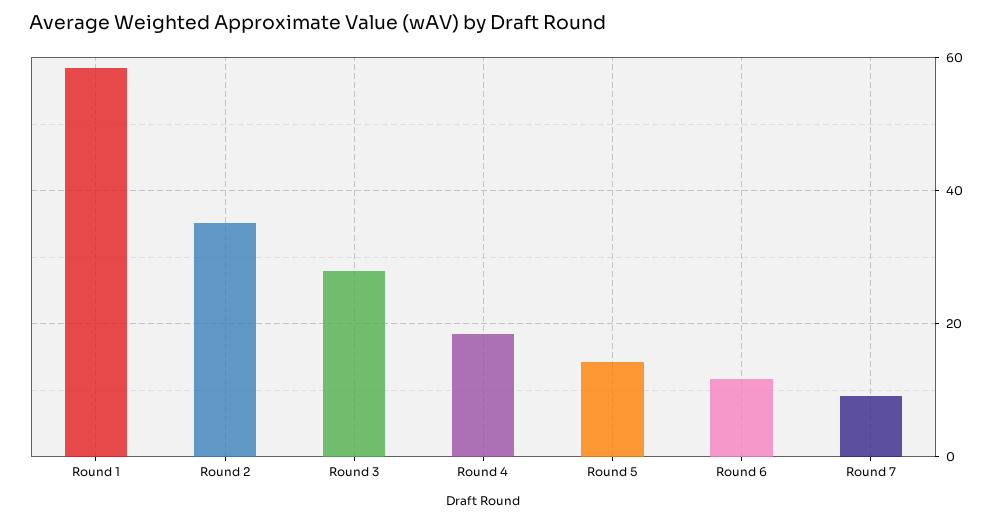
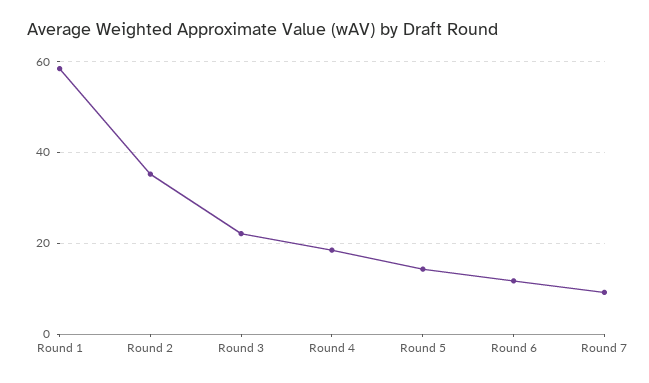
Round 3: 28 -> 22

